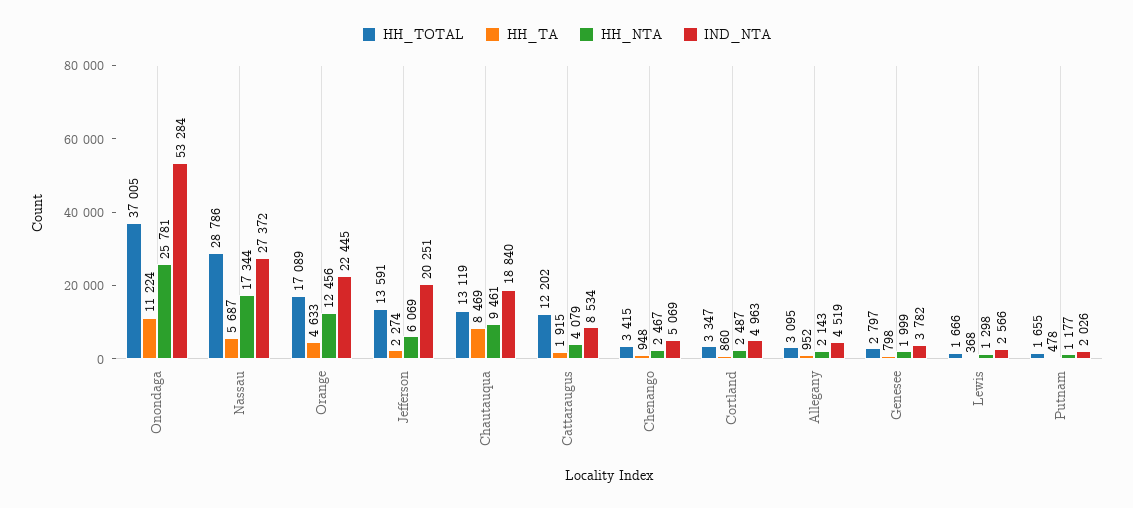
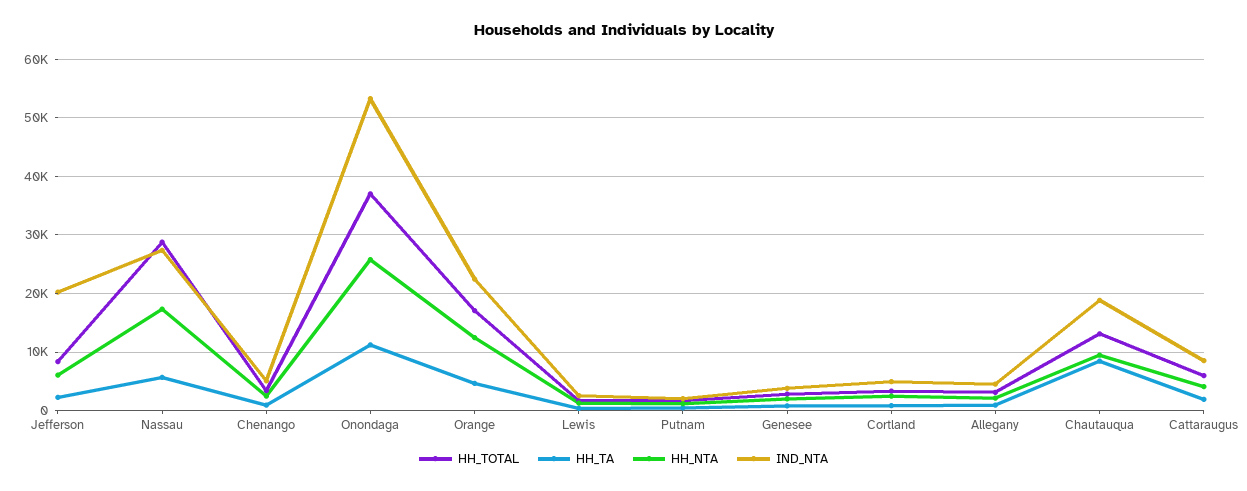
HH_TOTAL, Jefferson: 13591 -> 8000
HH_TOTAL, Cattaraugus: 12202 -> 6000

